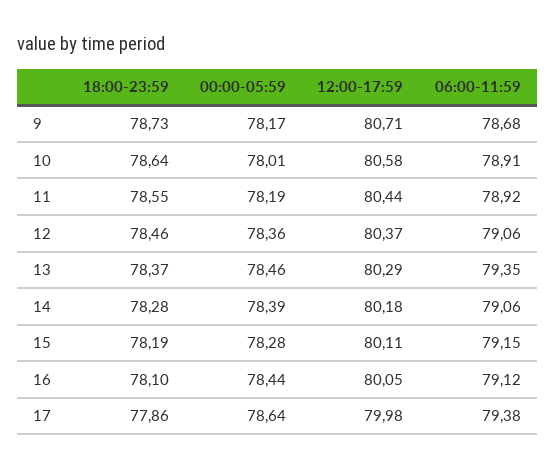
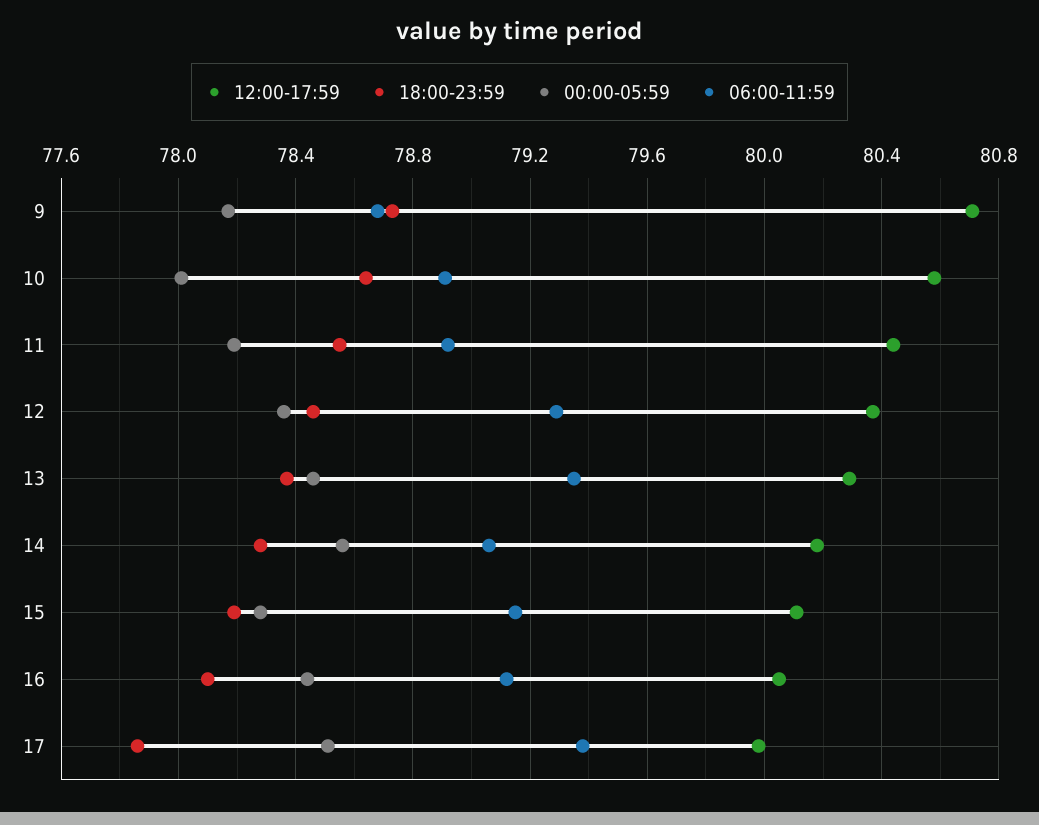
06:00-11:59, 12: 79.06 -> 79.3
00:00-05:59, 14: 78.39 -> 78.55
00:00-05:59, 17: 78.64 -> 78.5

